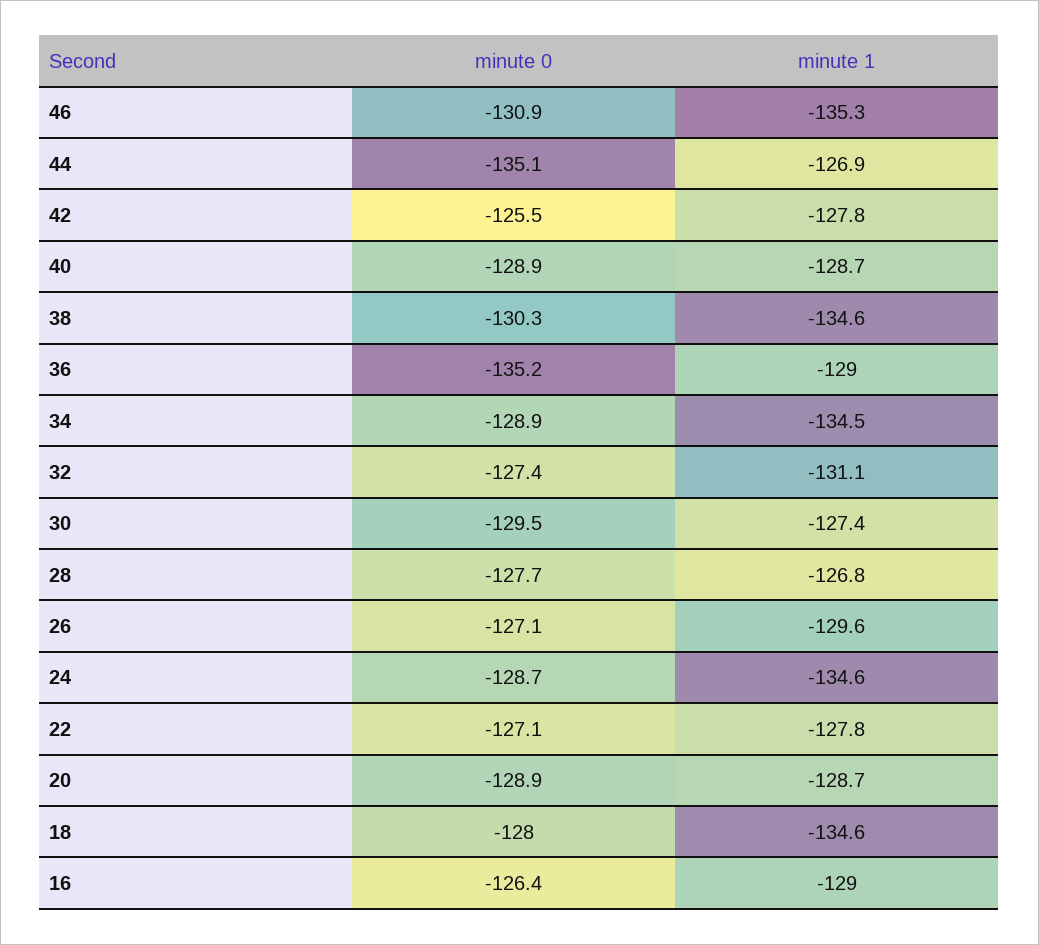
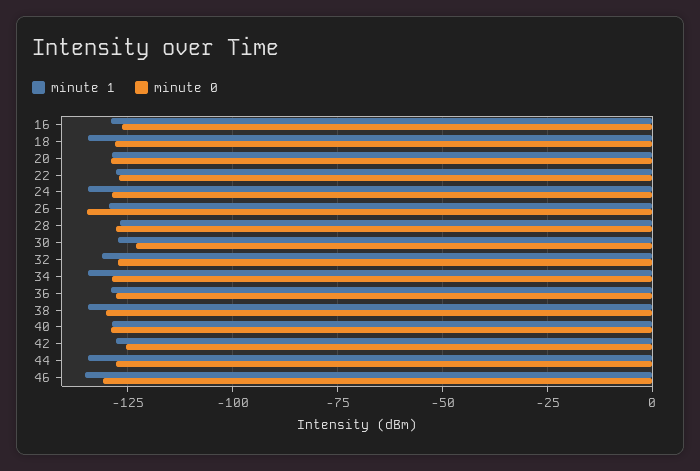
minute 0, 44: -135.1 -> -127.5
minute 1, 44: -126.9 -> -135
minute 0, 36: -135.2 -> -127.5
minute 0, 30: -129.5 -> -122.5
minute 0, 26: -127.1 -> -135

